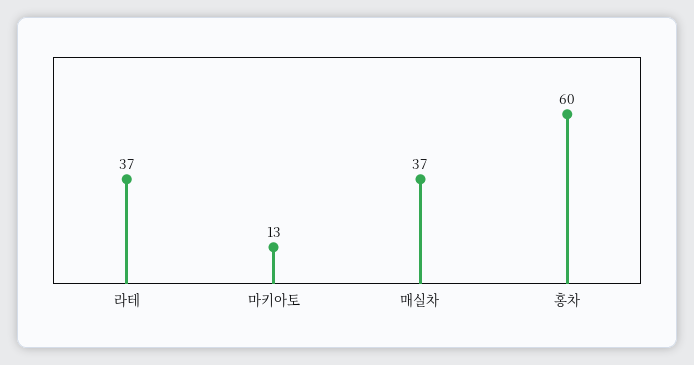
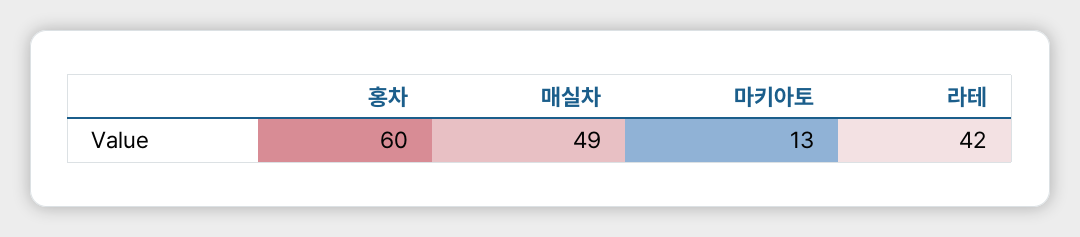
라테: 37 -> 42
매실차: 37 -> 49

